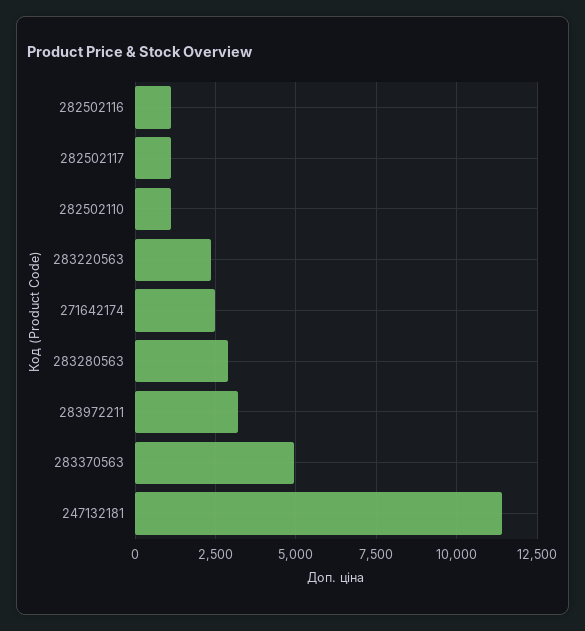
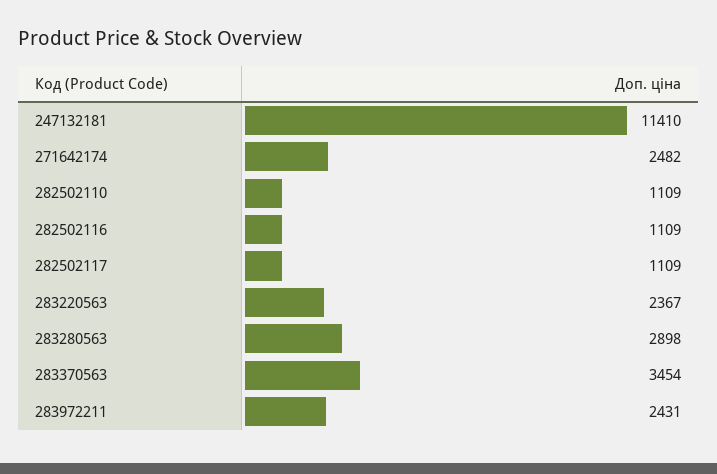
283972211: 3250 -> 2431
283370563: 5000 -> 3454

